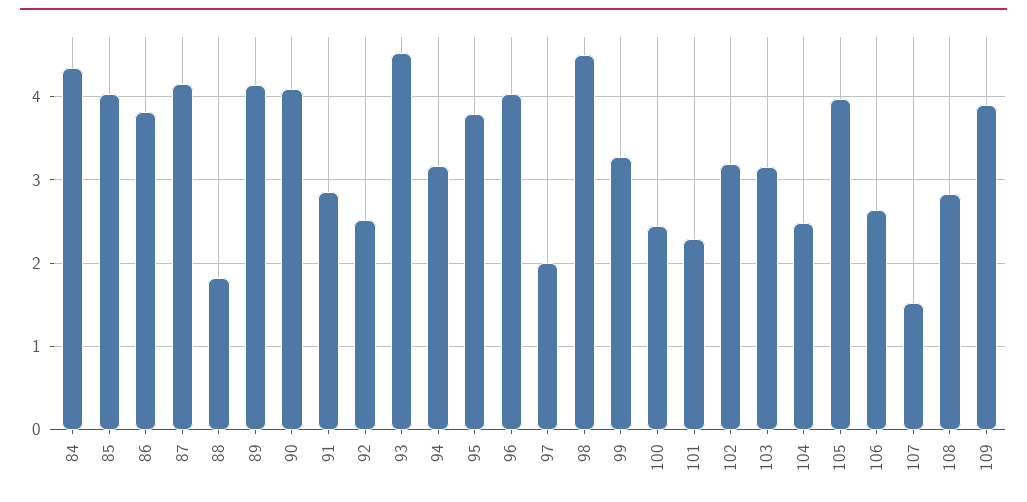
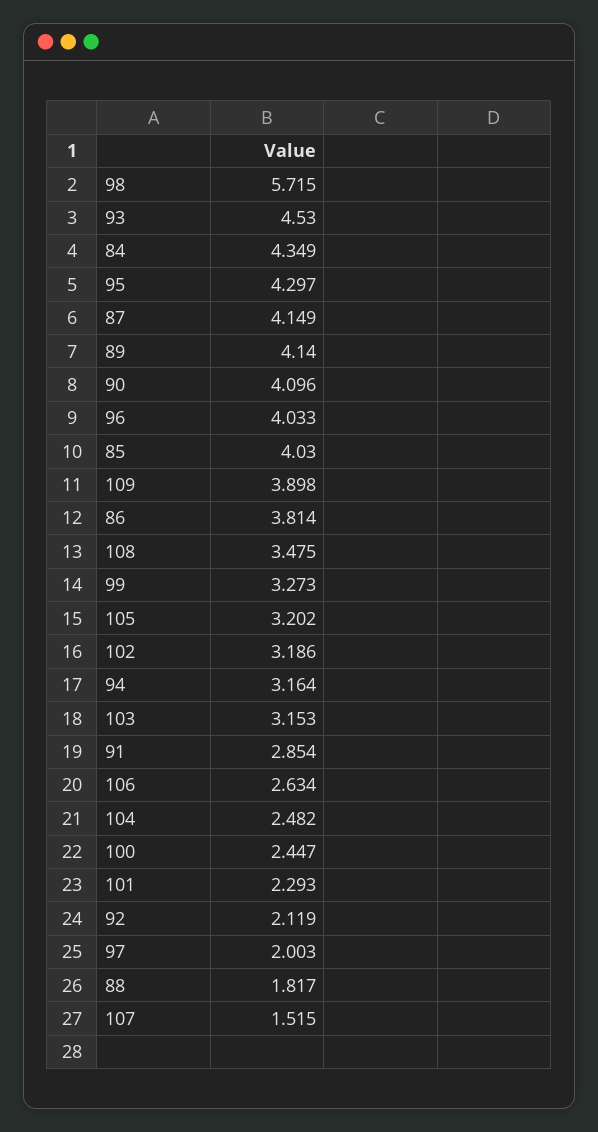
92: 2.5 -> 2.119
95: 3.8 -> 4.297
98: 4.5 -> 5.715
105: 4 -> 3.202
108: 2.8 -> 3.475

